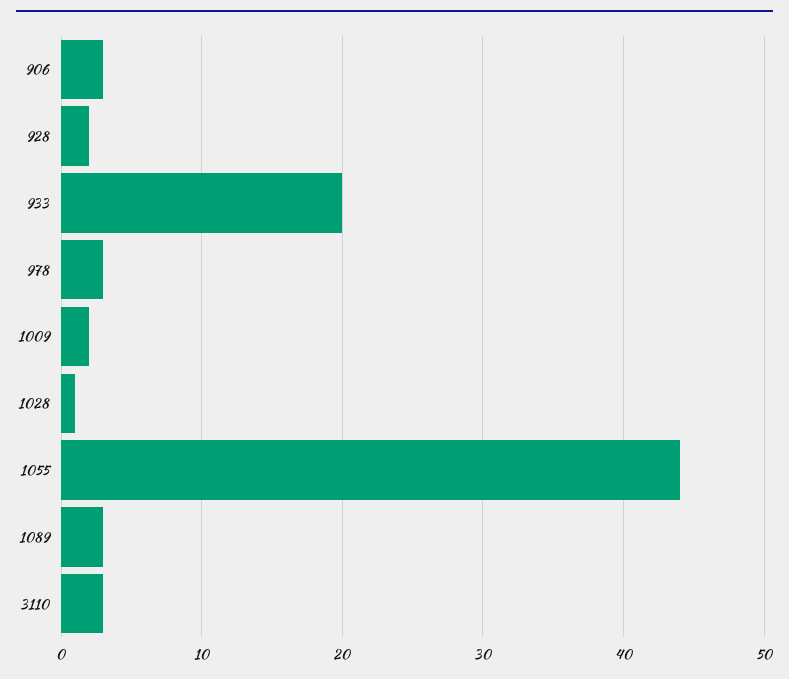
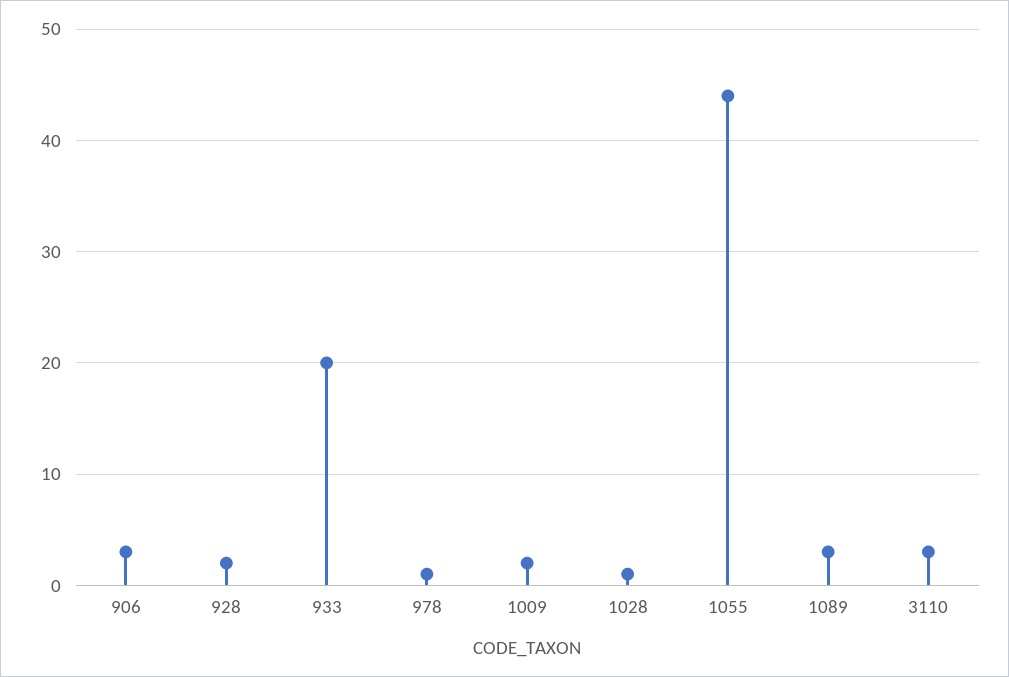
978: 3 -> 1

